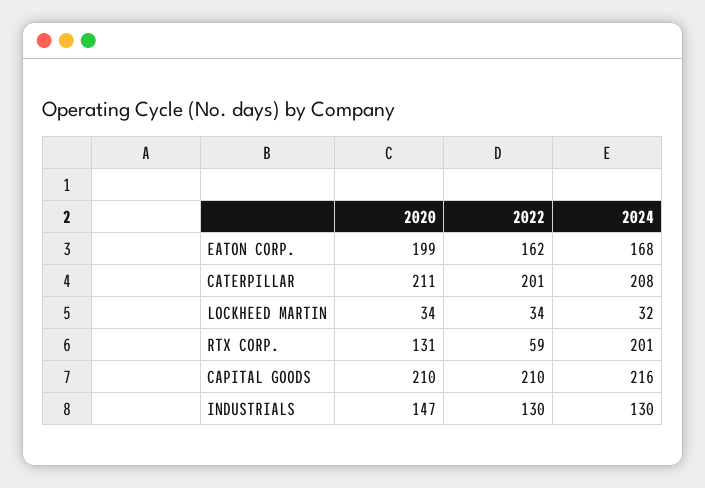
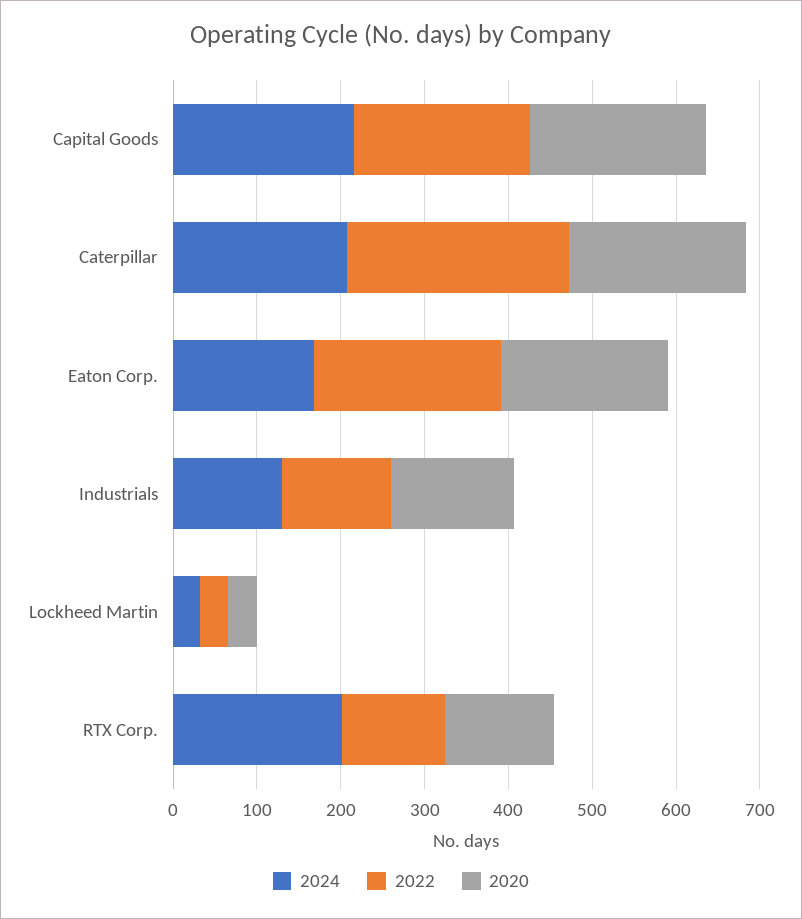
2022, EATON CORP.: 162 -> 220
2022, CATERPILLAR: 201 -> 260
2022, RTX CORP.: 59 -> 120

